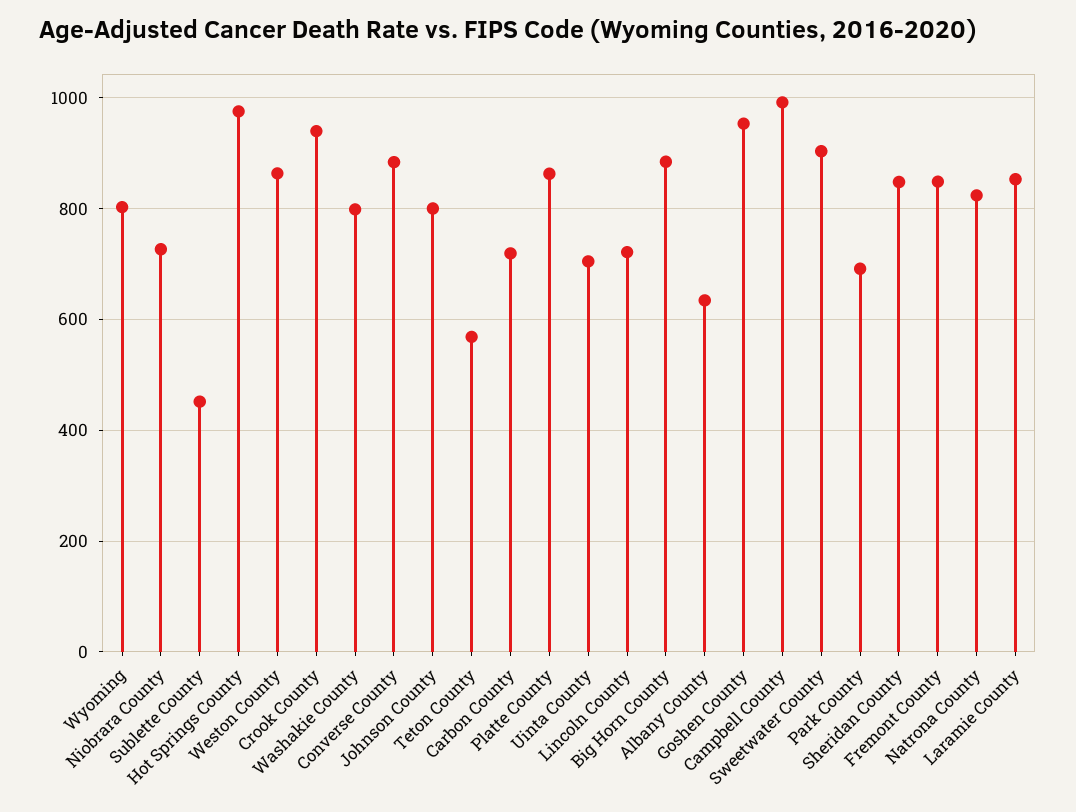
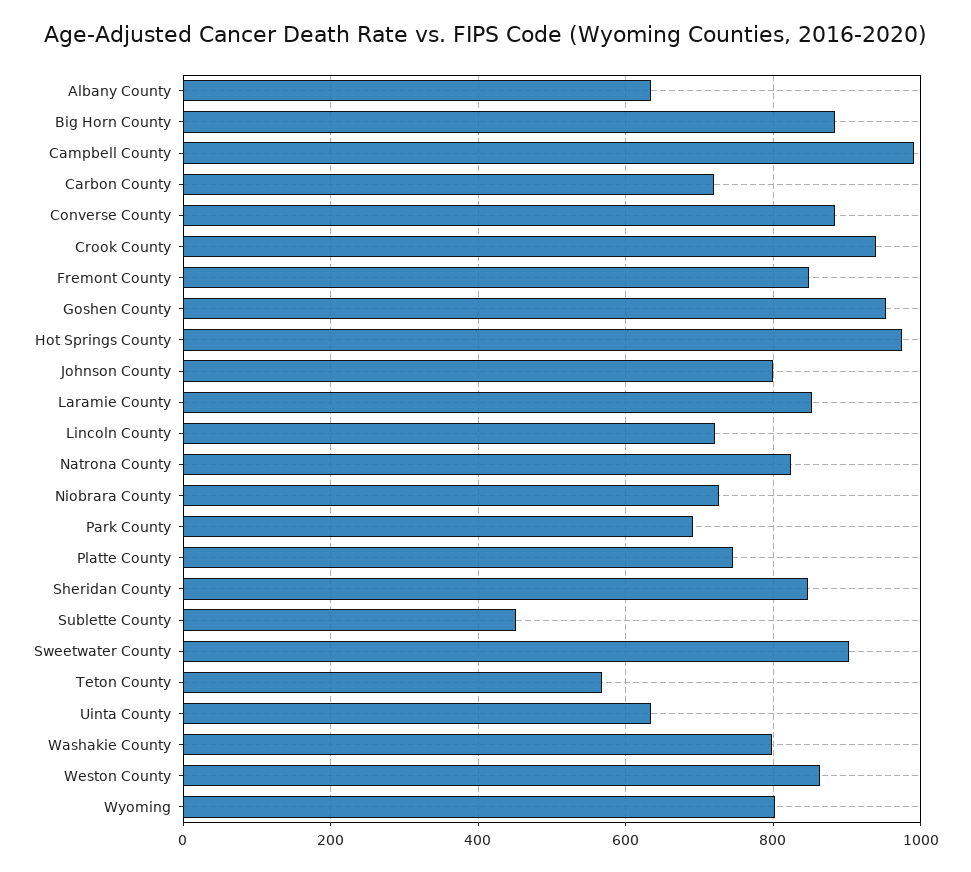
Platte County: 860 -> 740
Uinta County: 700 -> 640

